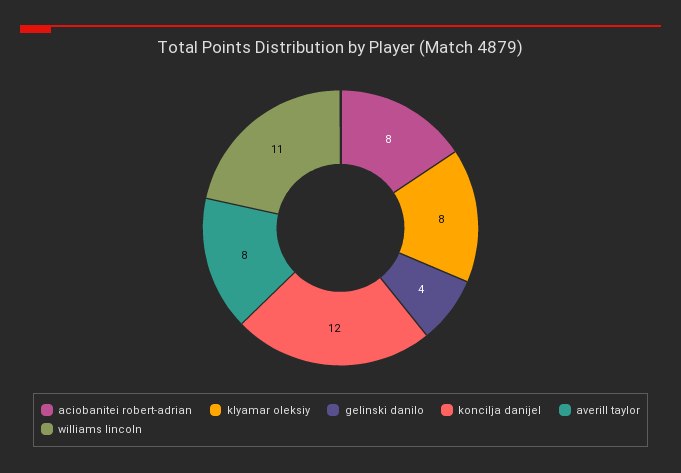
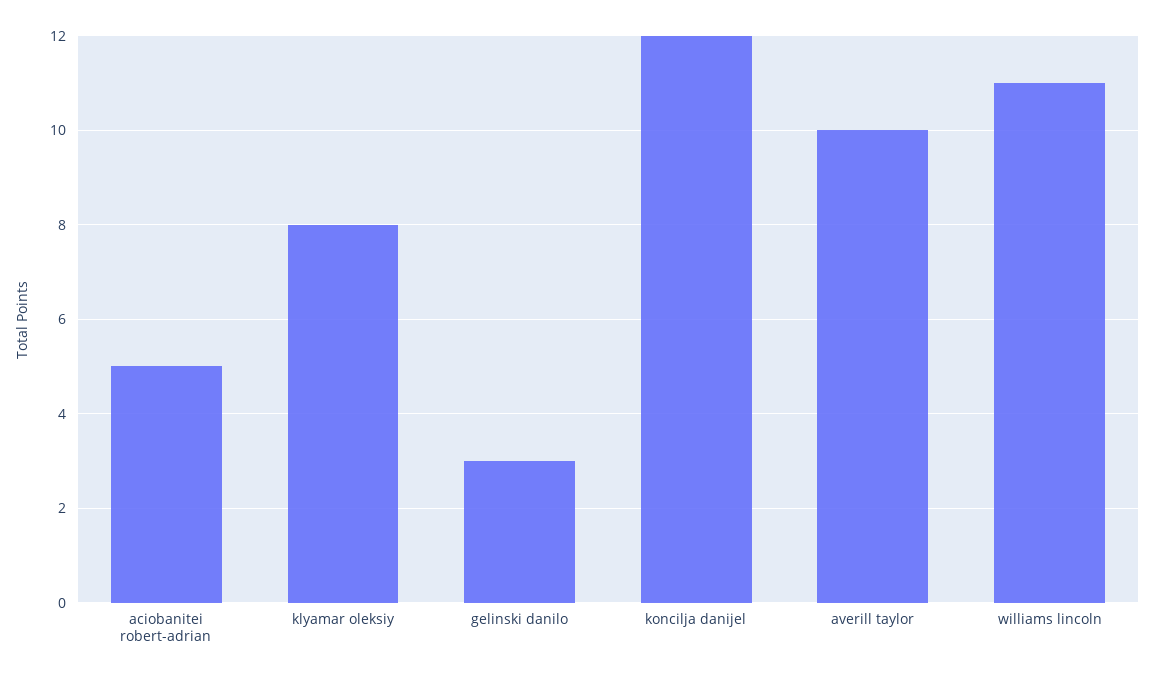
aciobanitei robert-adrian: 8 -> 5
gelinski danilo: 4 -> 3
averill taylor: 8 -> 10

